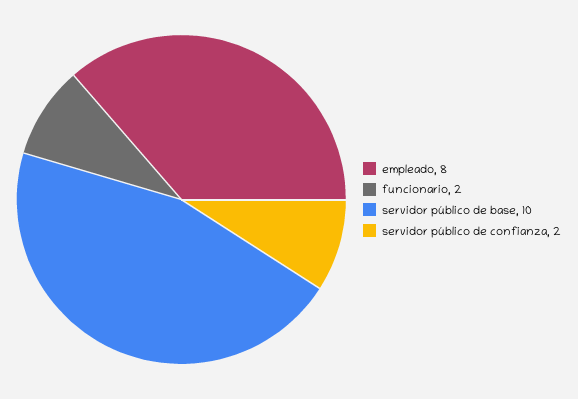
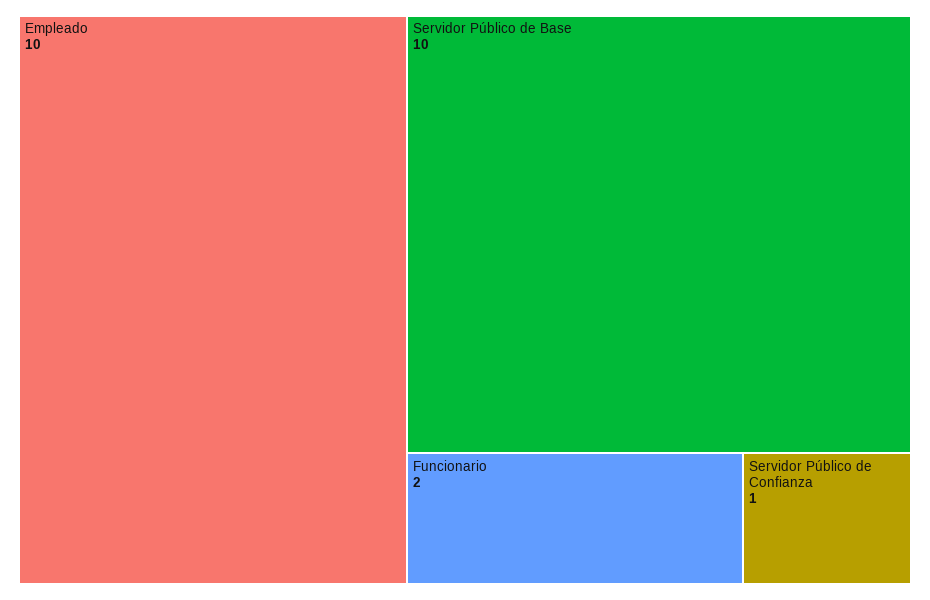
empleado: 8 -> 10
servidor público de confianza: 2 -> 1

